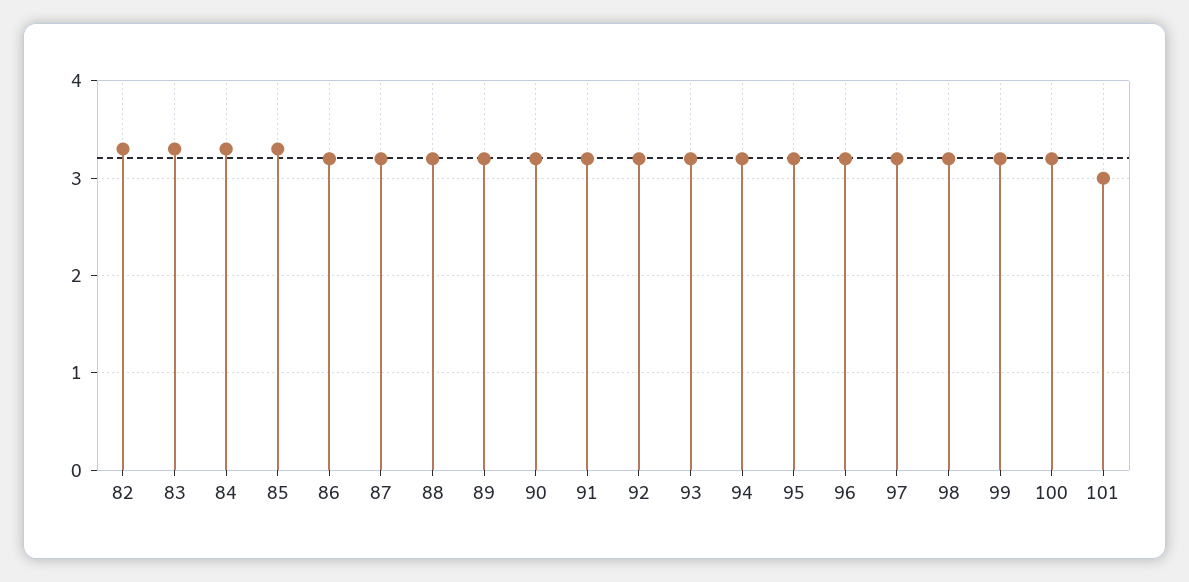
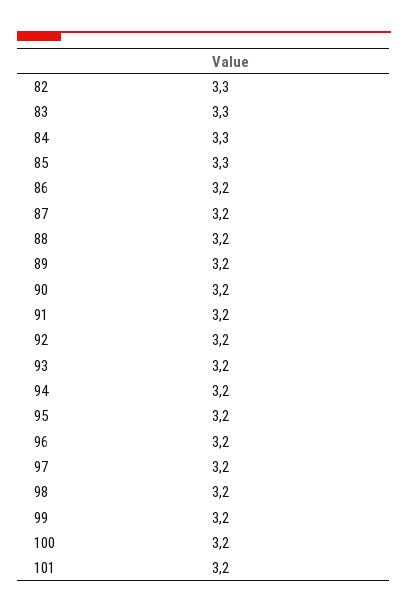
101: 3 -> 3.2

